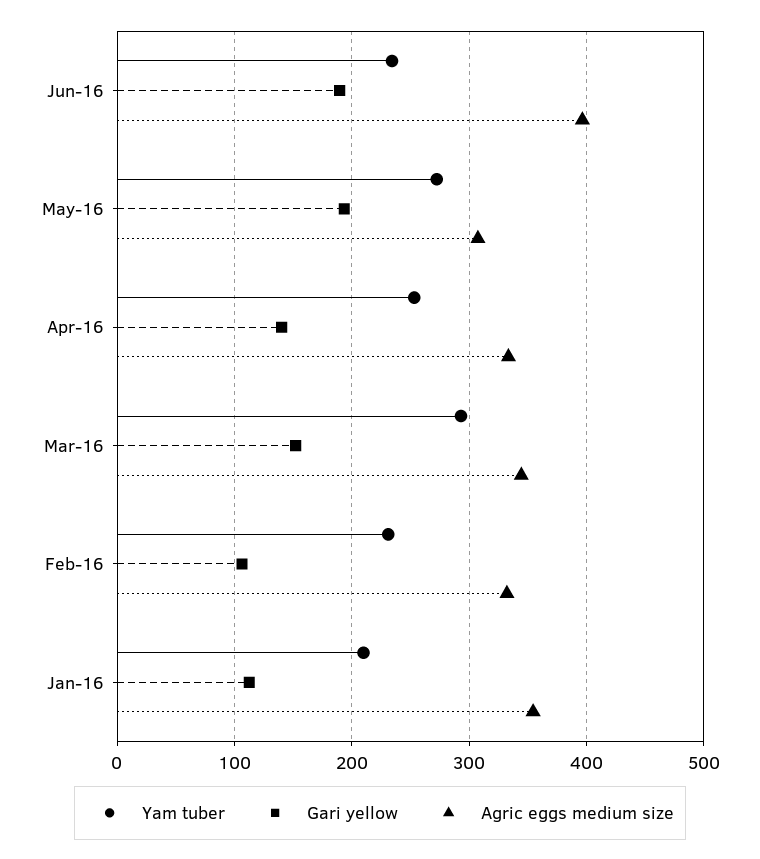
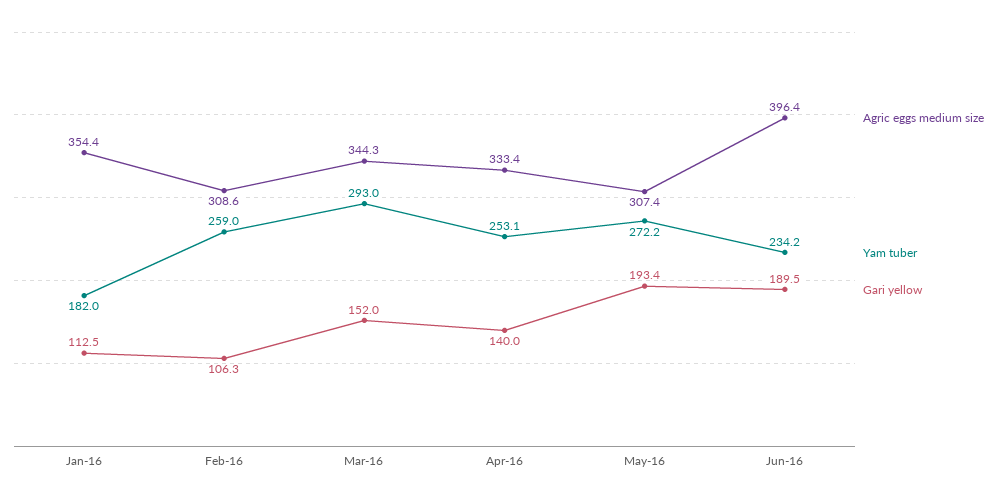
Yam tuber, Feb-16: 230 -> 259
Agric eggs medium size, Feb-16: 330 -> 308.6
Yam tuber, Jan-16: 210 -> 182

